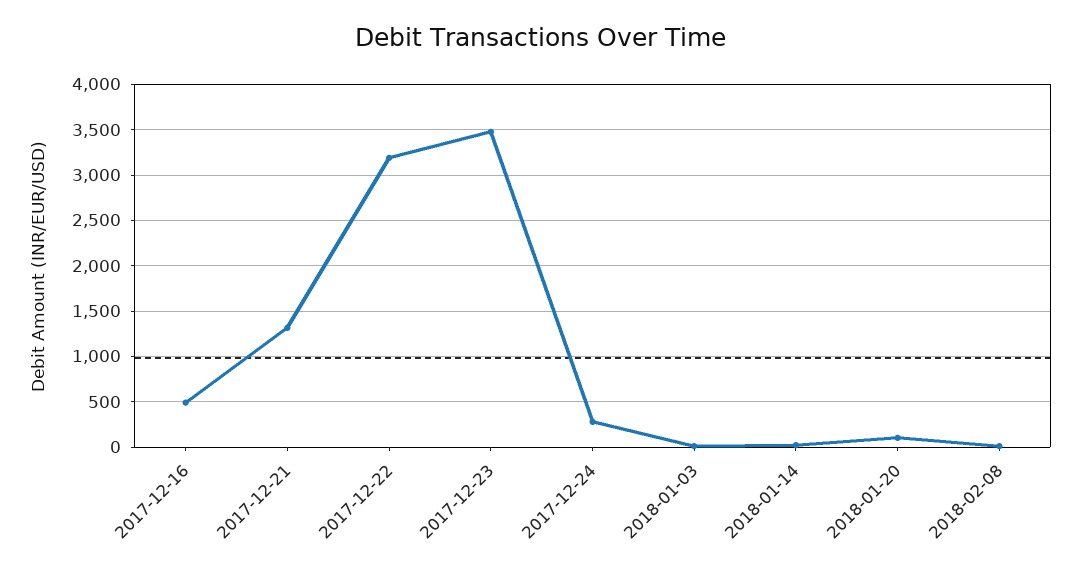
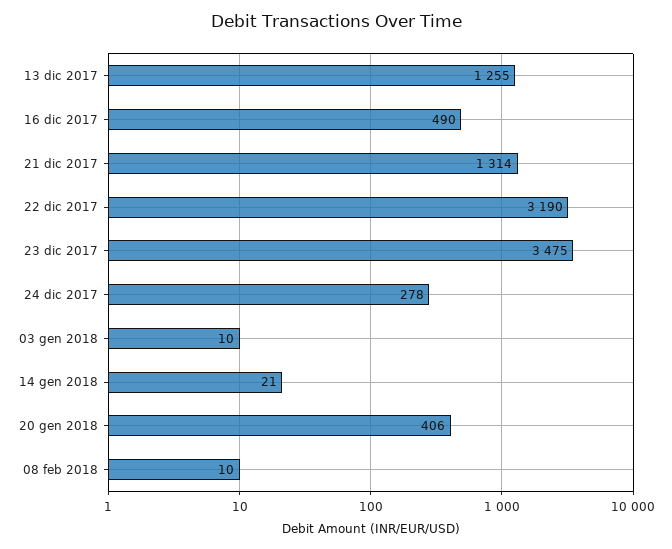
2018-01-20: 100 -> 406
13 dic 2017: none -> 1255

